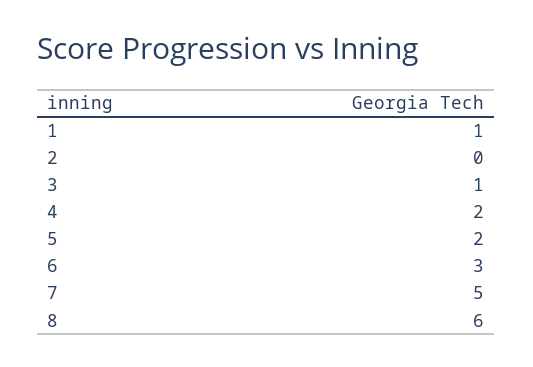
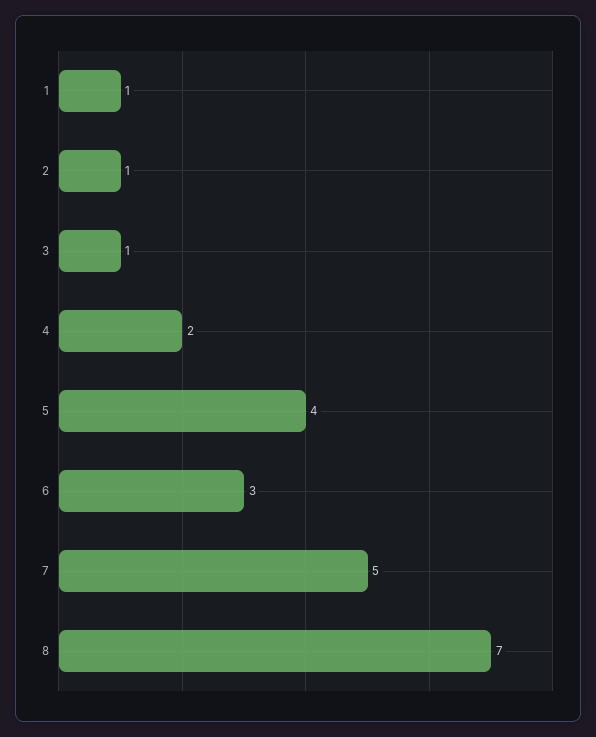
2: 0 -> 1
5: 2 -> 4
8: 6 -> 7

